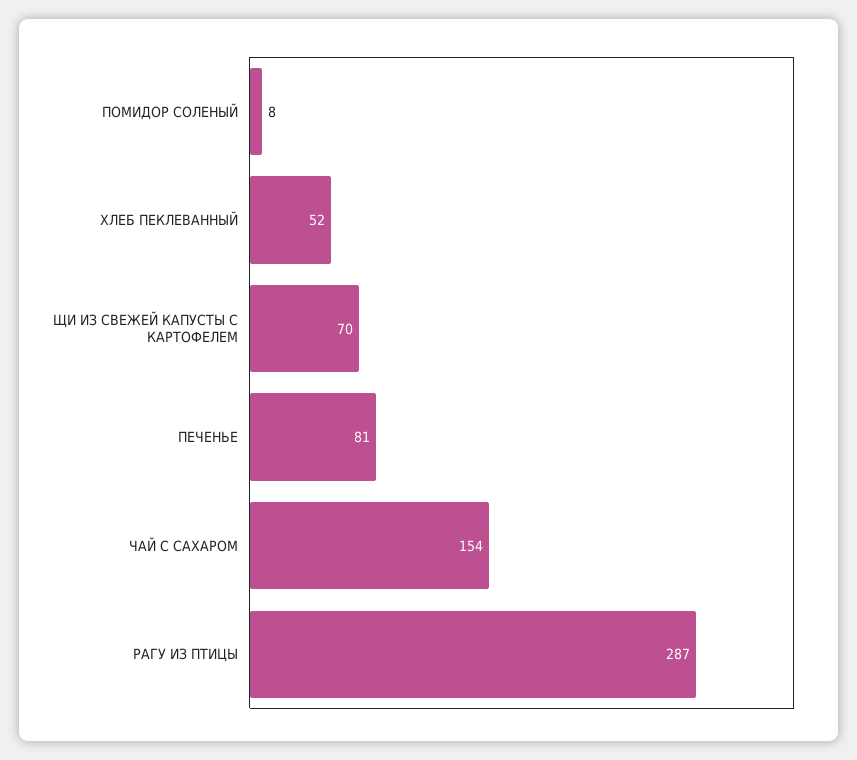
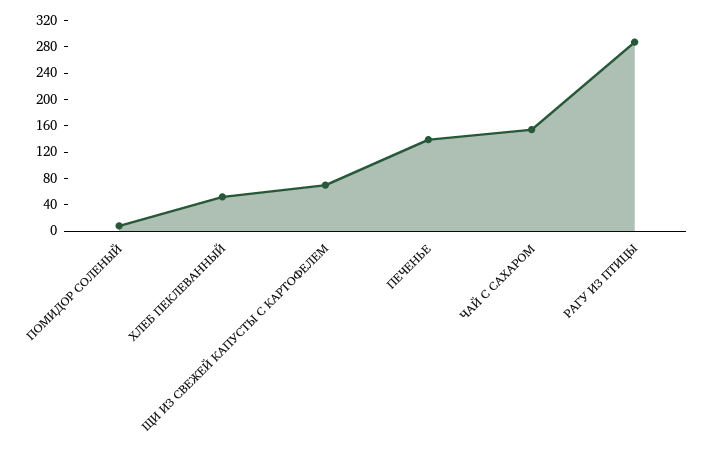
ПЕЧЕНЬЕ: 81 -> 140

